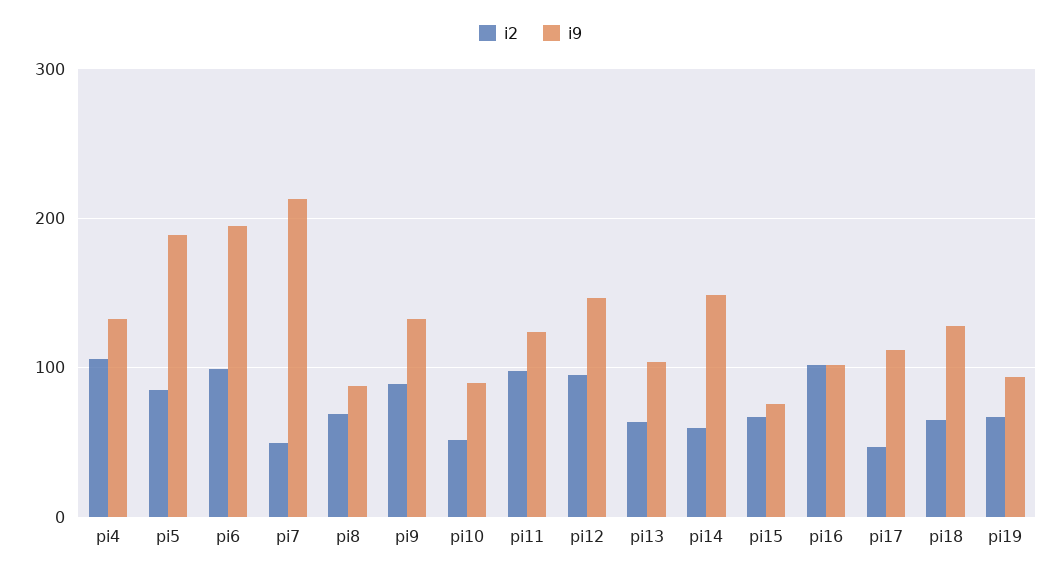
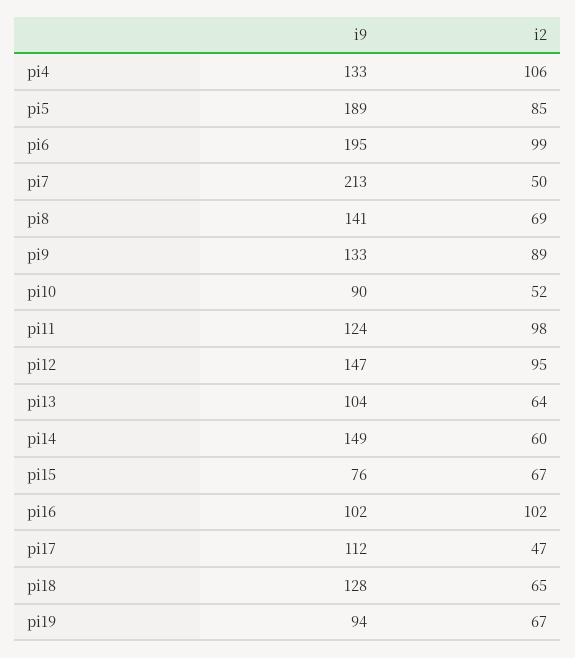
i9, pi8: 90 -> 141

